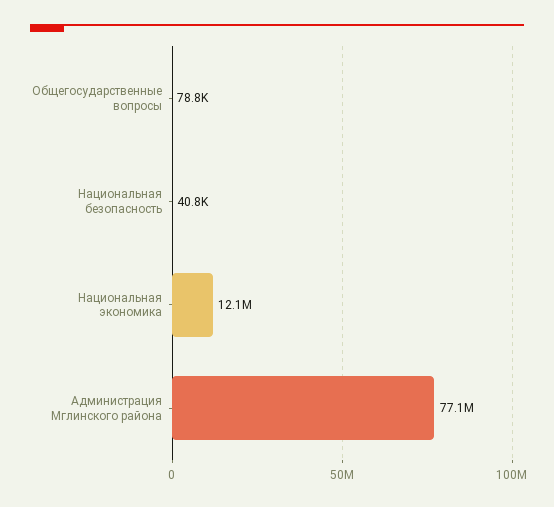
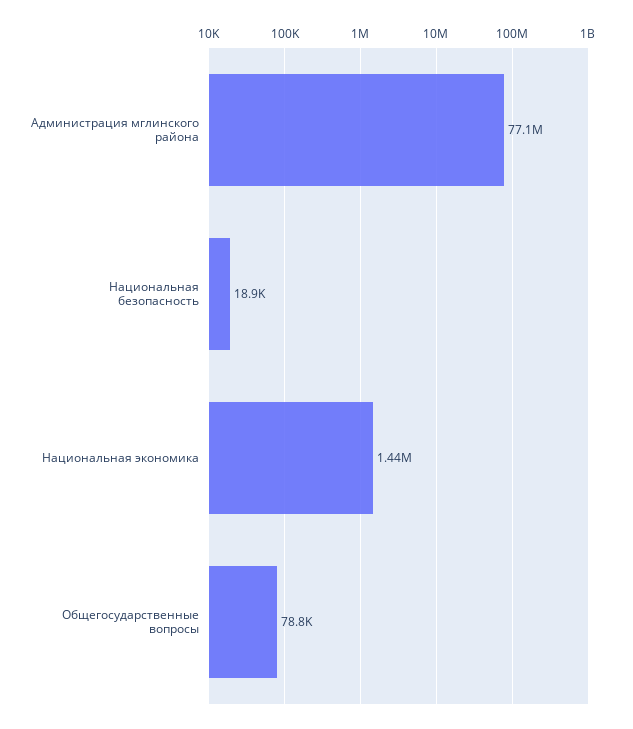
Национальная безопасность: 40800 -> 18900
Национальная экономика: 12100000 -> 1440000

